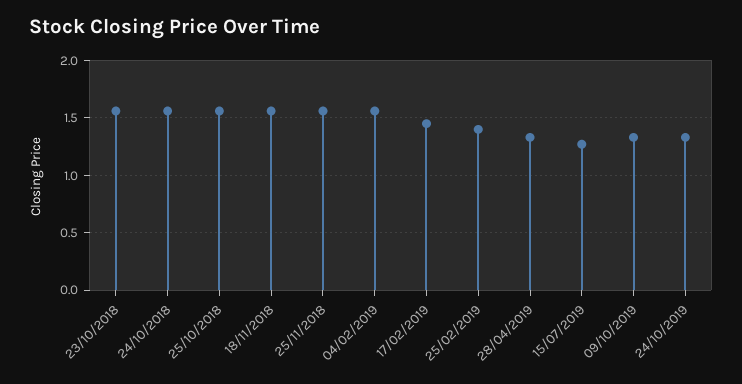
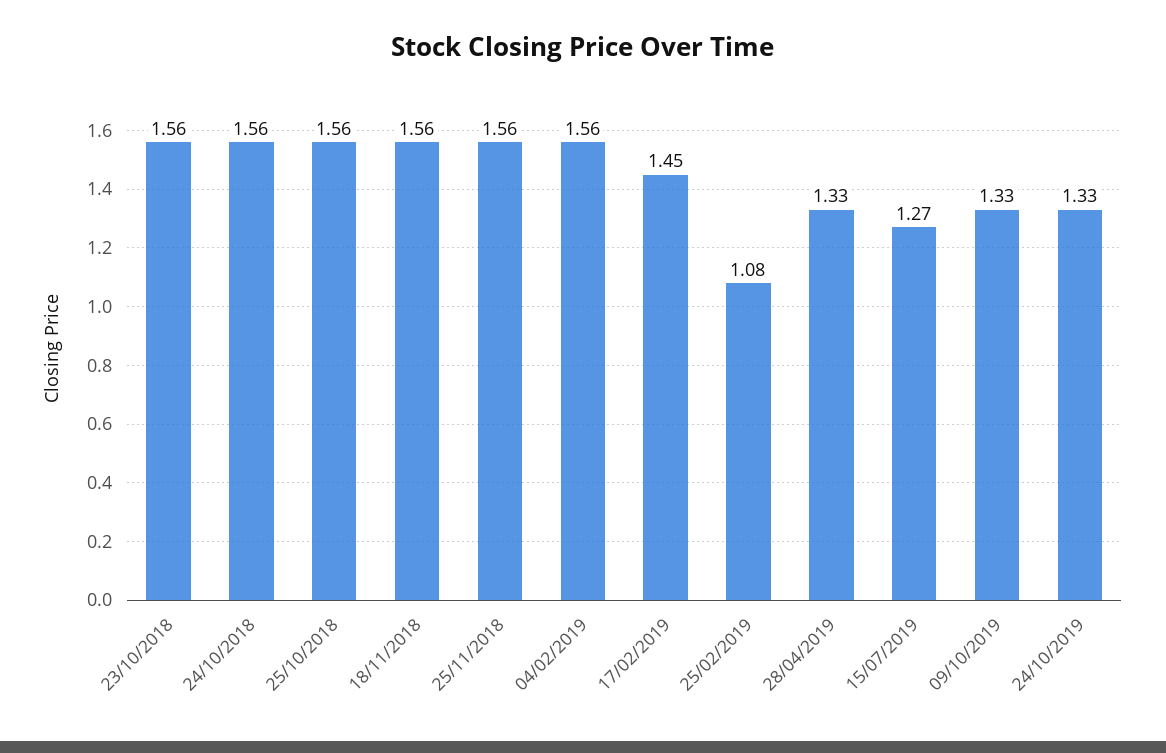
25/02/2019: 1.4 -> 1.08

